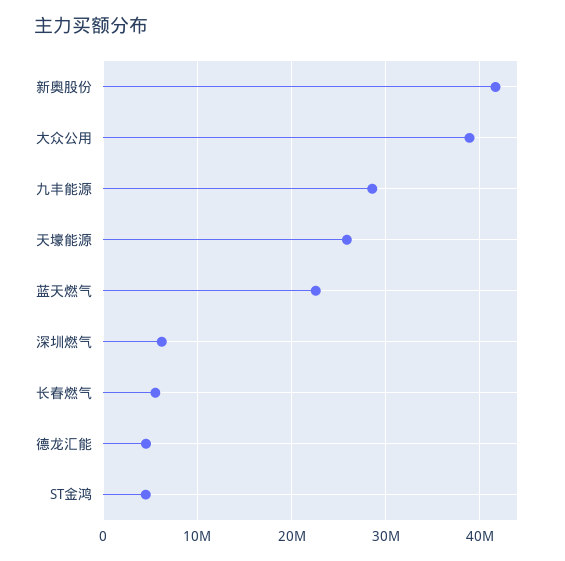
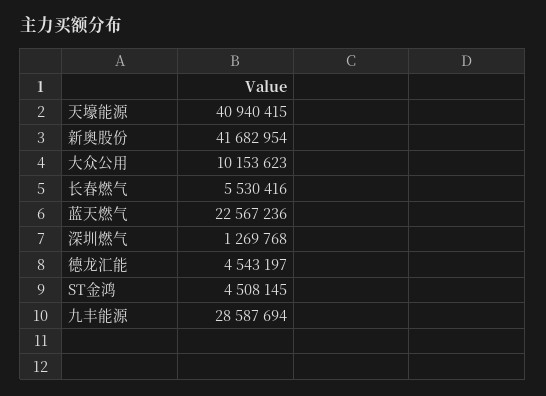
大众公用: 39000000 -> 10153623
天壕能源: 26000000 -> 40940415
深圳燃气: 6000000 -> 1269768

